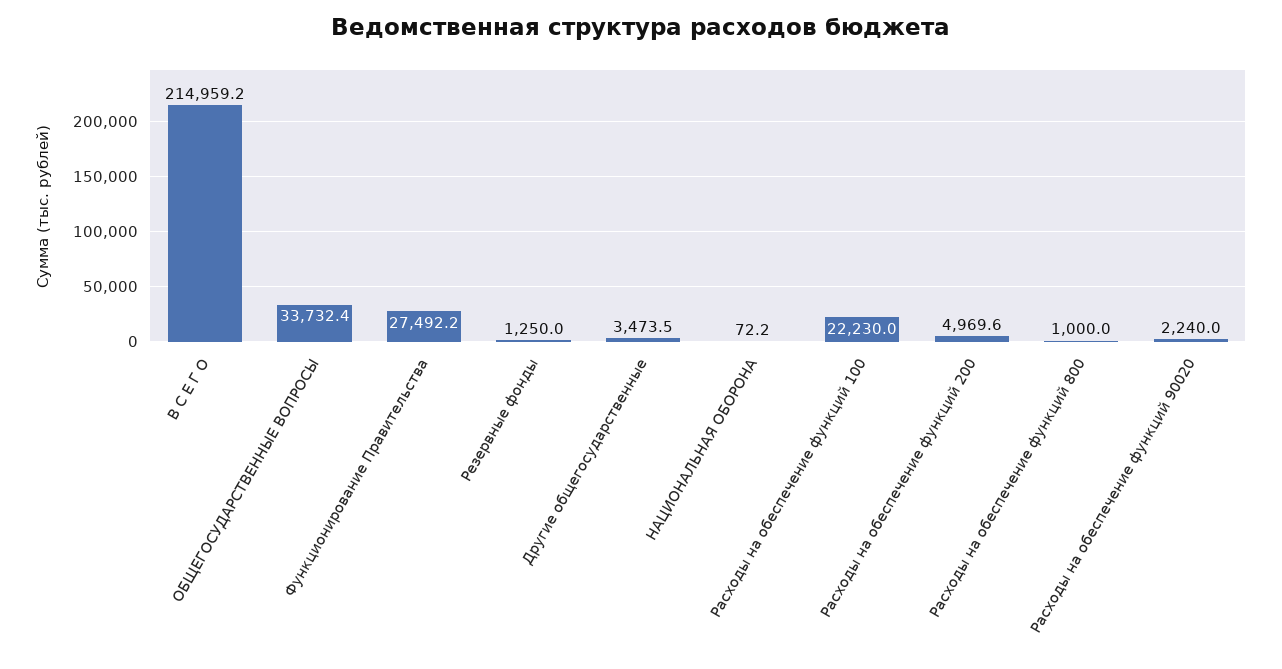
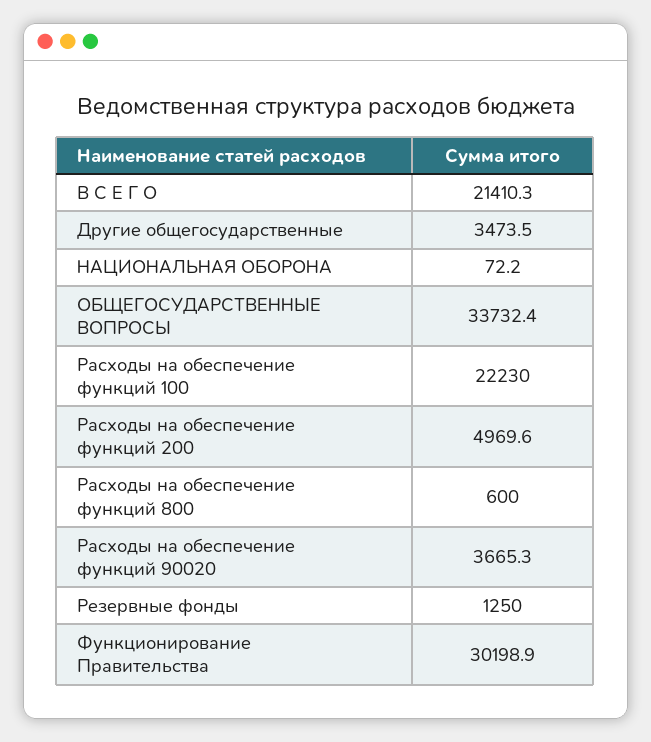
В С Е Г О: 214959.2 -> 21410.3
Функционирование Правительства: 27492.2 -> 30198.9
Расходы на обеспечение функций 800: 1000 -> 600
Расходы на обеспечение функций 90020: 2240 -> 3665.3

